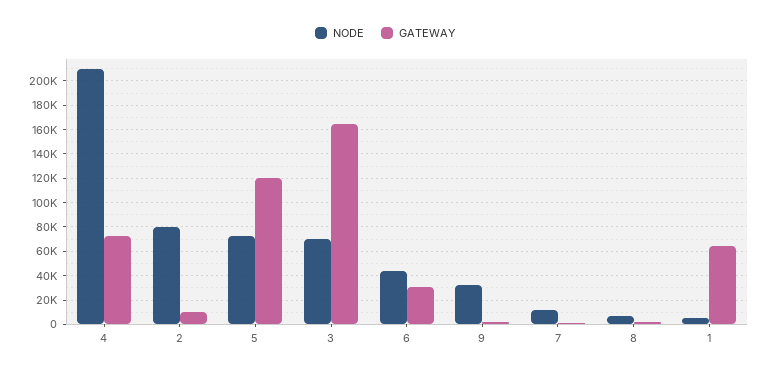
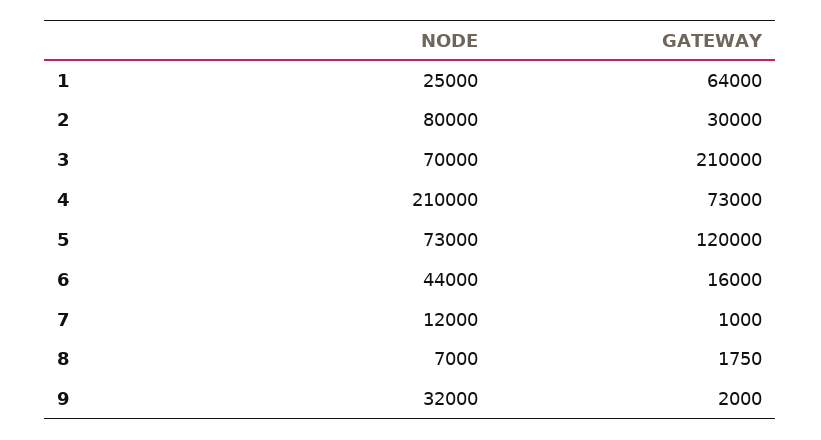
GATEWAY, 2: 10000 -> 30000
GATEWAY, 3: 165000 -> 210000
GATEWAY, 6: 30000 -> 16000
NODE, 1: 5000 -> 25000

